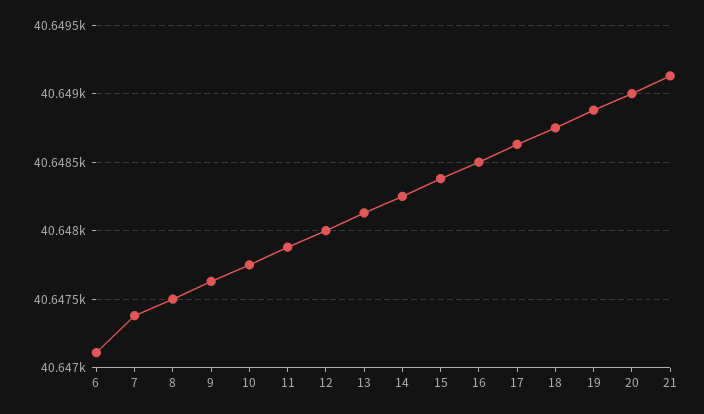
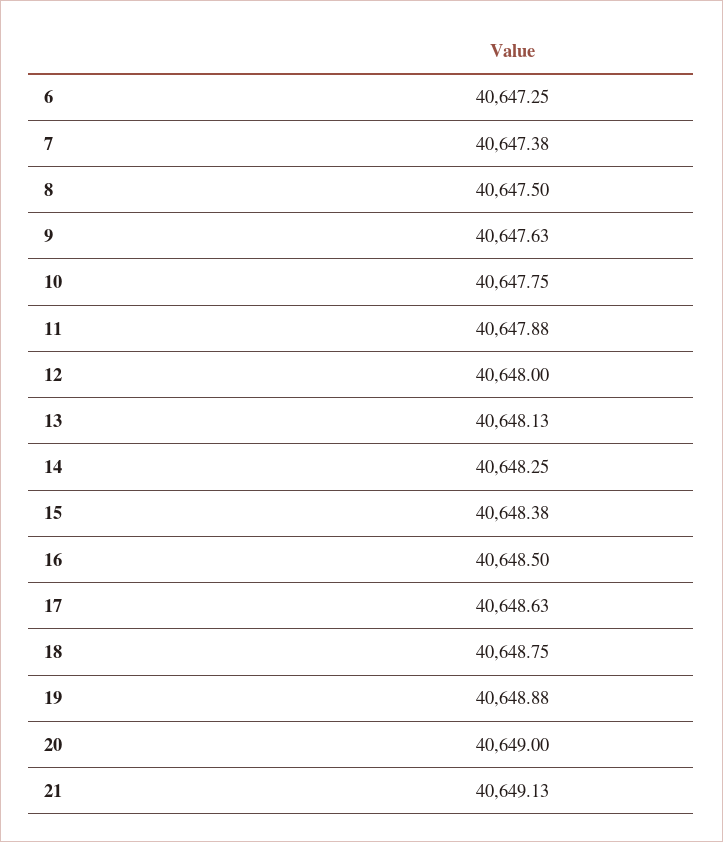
6: 40647.1 -> 40647.25

